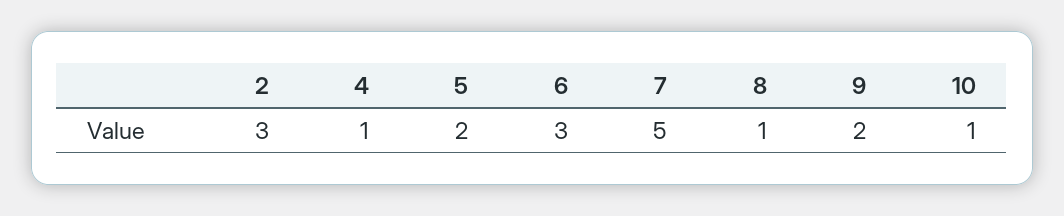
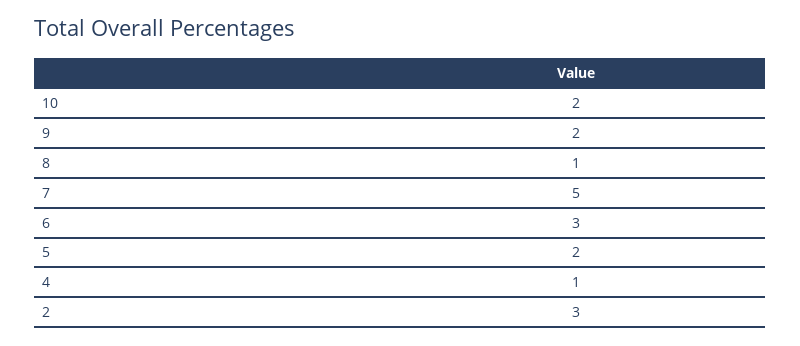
10: 1 -> 2

